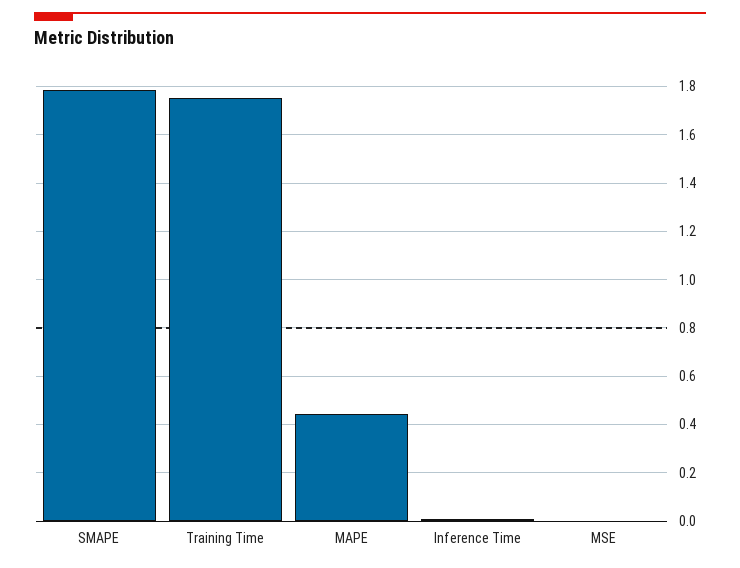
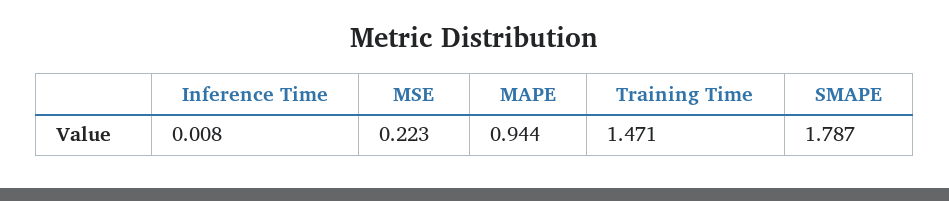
Training Time: 1.75 -> 1.471
MAPE: 0.45 -> 0.944
MSE: 0 -> 0.223

